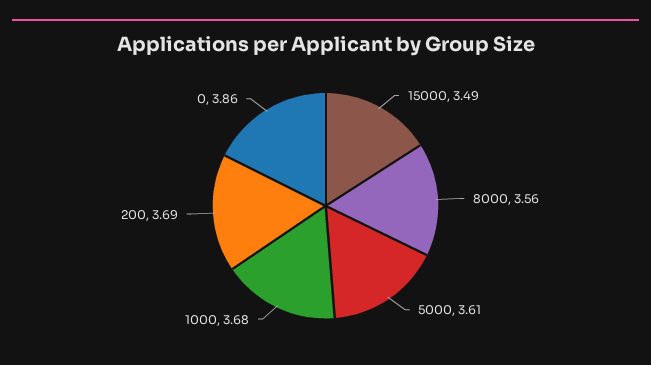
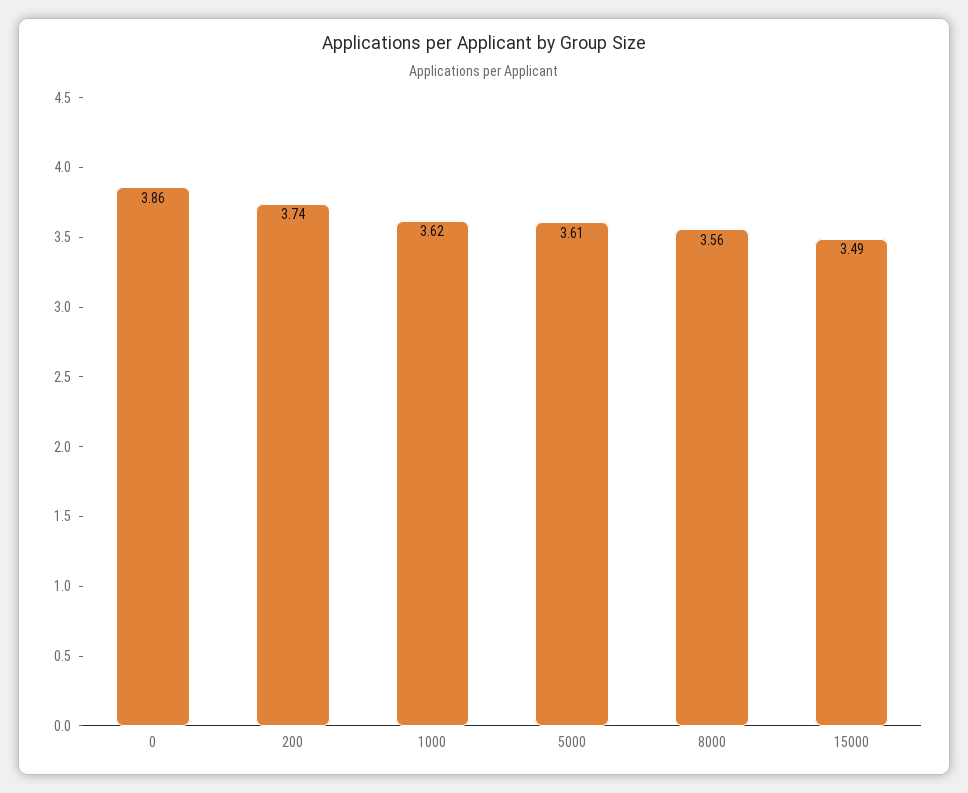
1000: 3.68 -> 3.62
200: 3.69 -> 3.74

